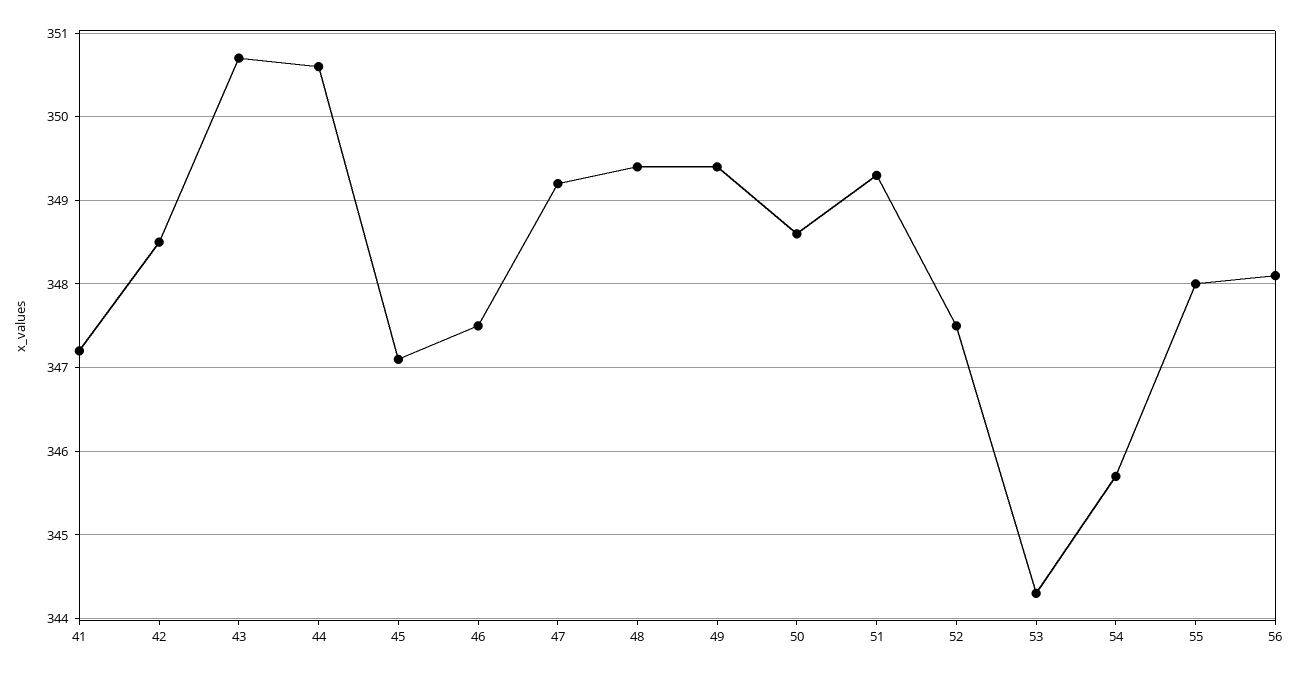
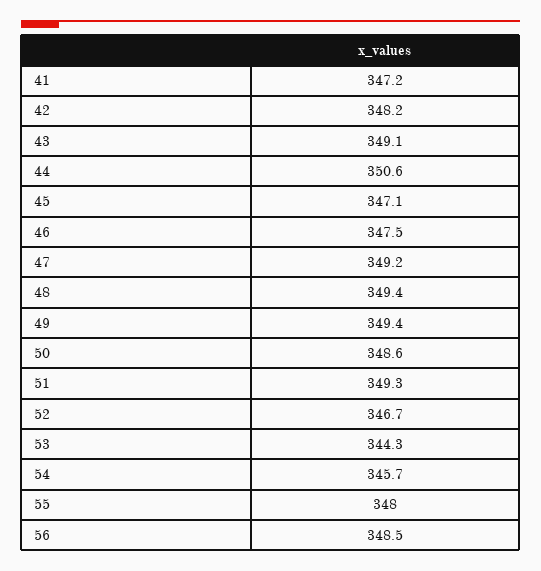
42: 348.5 -> 348.2
43: 350.7 -> 349.1
52: 347.5 -> 346.7
56: 348.1 -> 348.5

